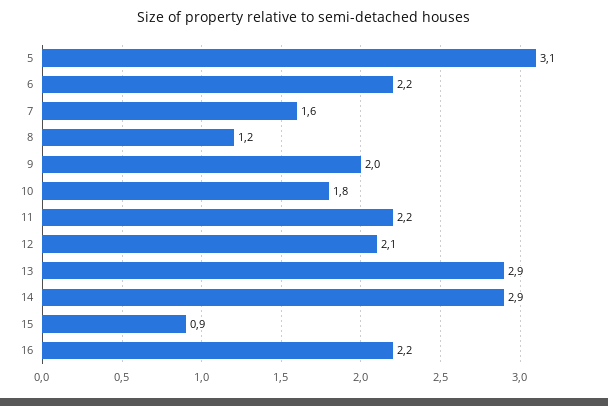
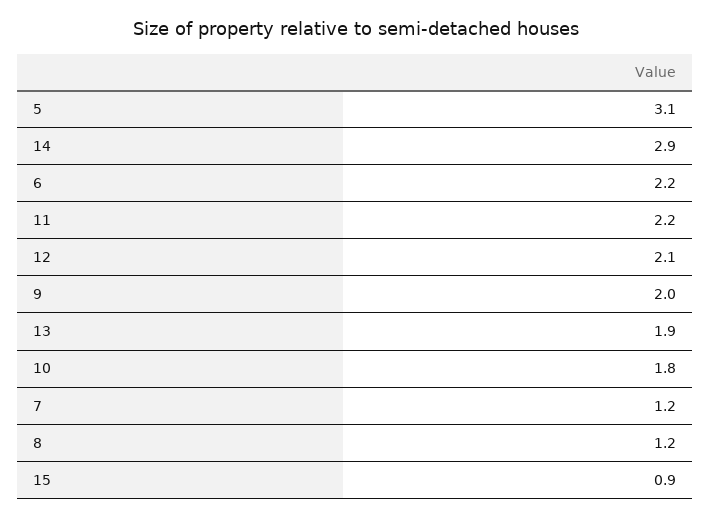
7: 1.6 -> 1.2
13: 2.9 -> 1.9
16: 2.2 -> none

